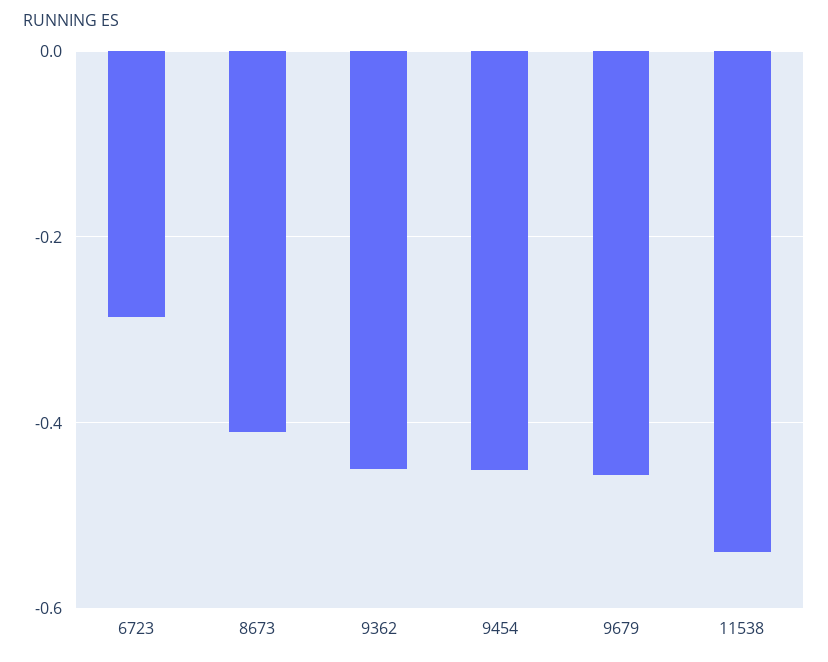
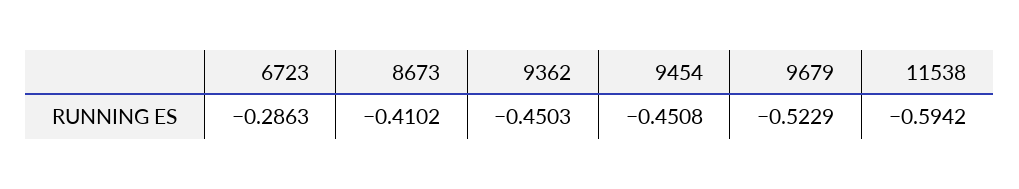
9679: -0.46 -> -0.5229
11538: -0.54 -> -0.5942

